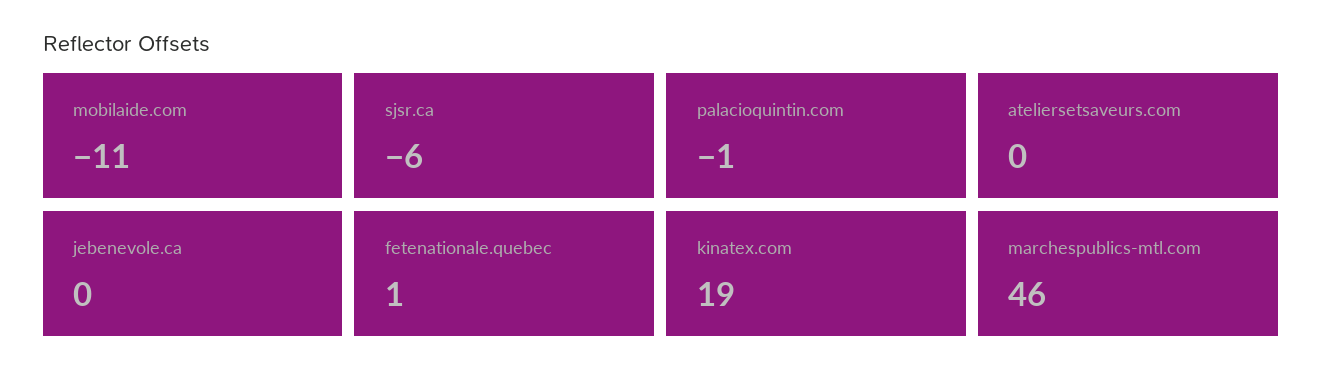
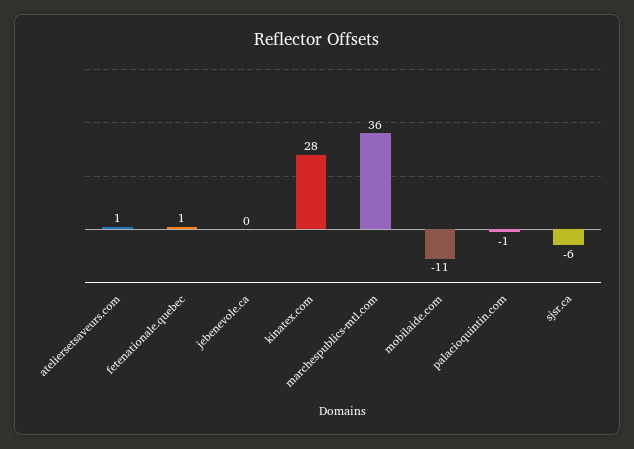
ateliersetsaveurs.com: 0 -> 1
kinatex.com: 19 -> 28
marchespublics-mtl.com: 46 -> 36

